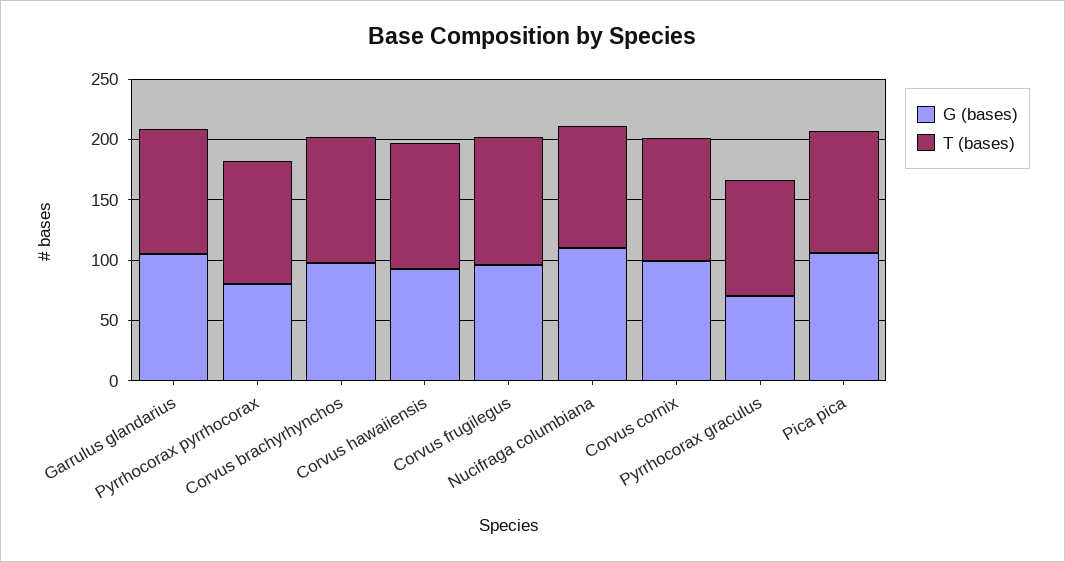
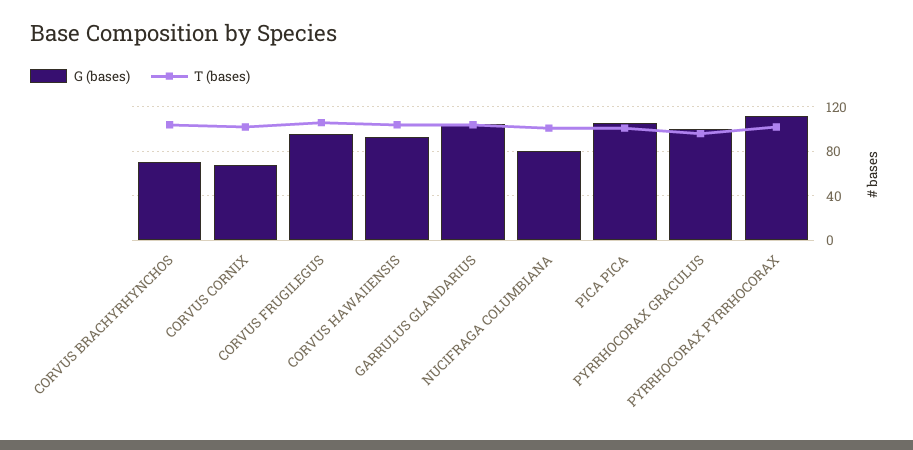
G (bases), Pyrrhocorax pyrrhocorax: 80 -> 110
G (bases), Corvus brachyrhynchos: 100 -> 70
G (bases), Nucifraga columbiana: 110 -> 80
G (bases), Corvus cornix: 100 -> 70
G (bases), Pyrrhocorax graculus: 70 -> 100

